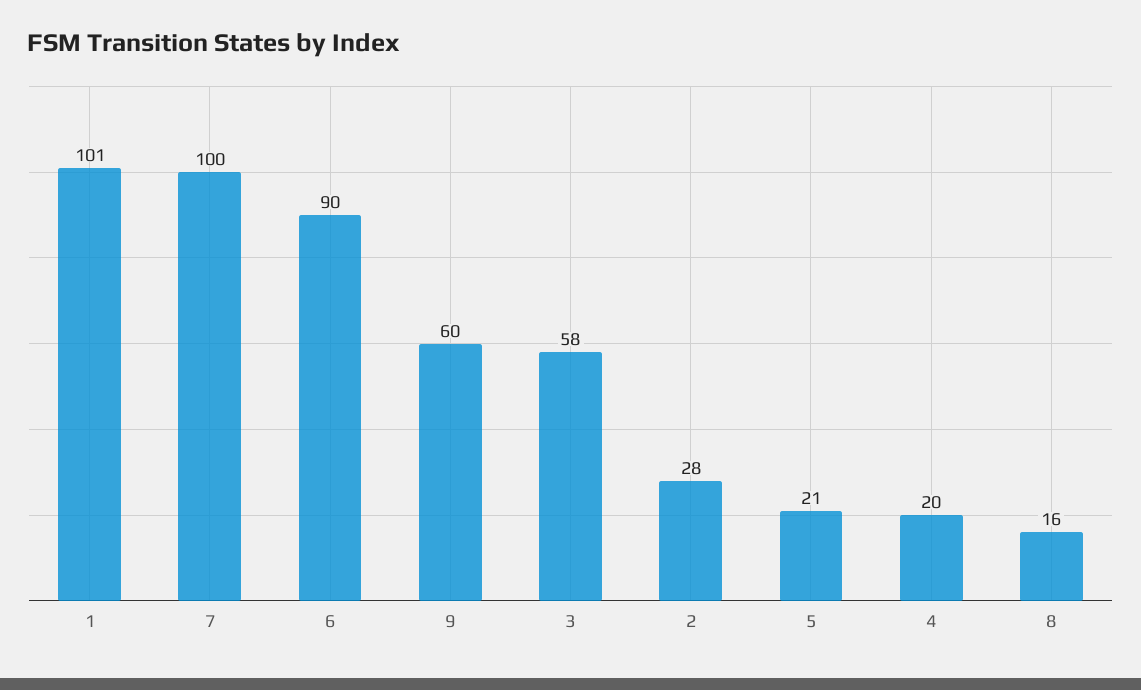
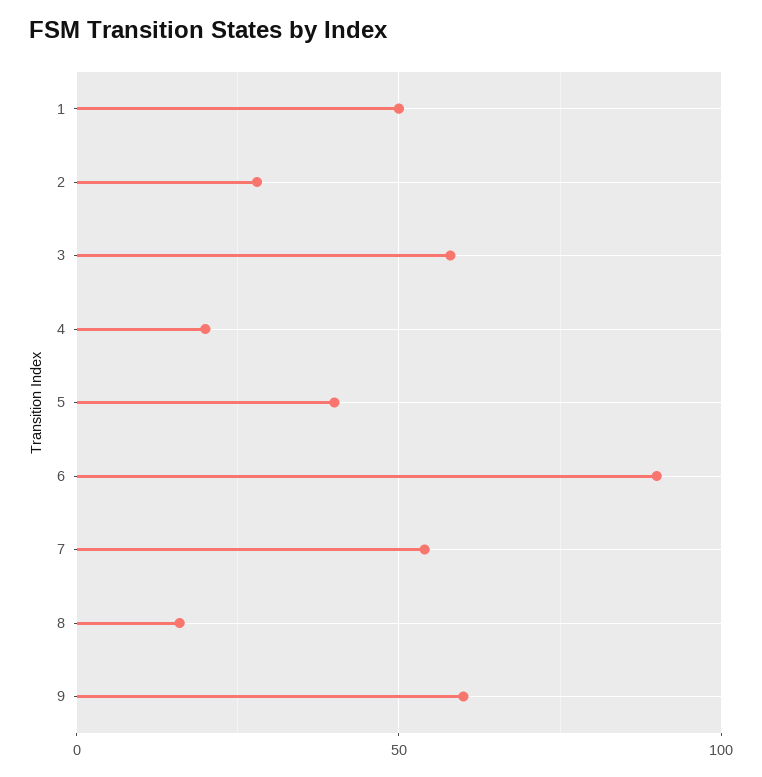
1: 101 -> 50
7: 100 -> 55
5: 21 -> 40

